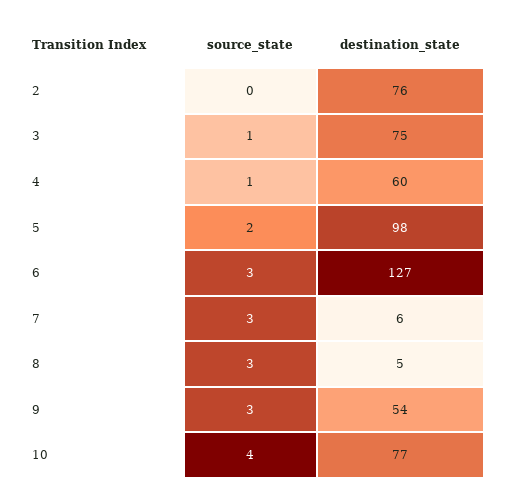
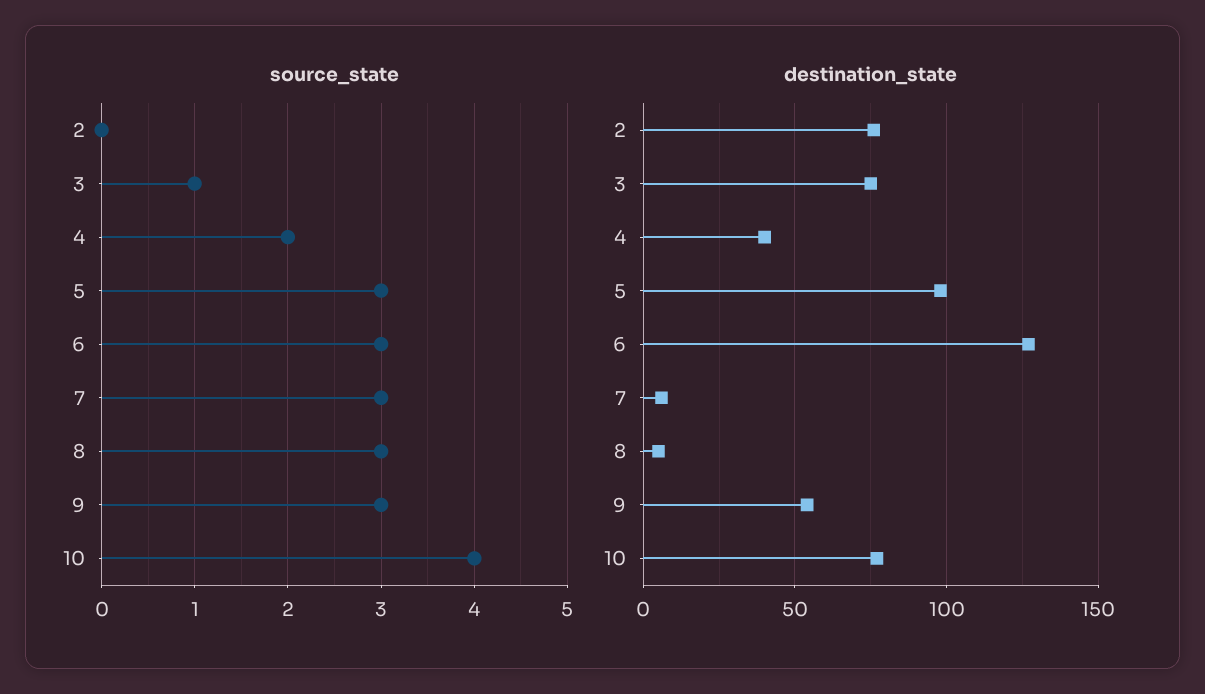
source_state, 4: 1 -> 2
destination_state, 4: 60 -> 40
source_state, 5: 2 -> 3

